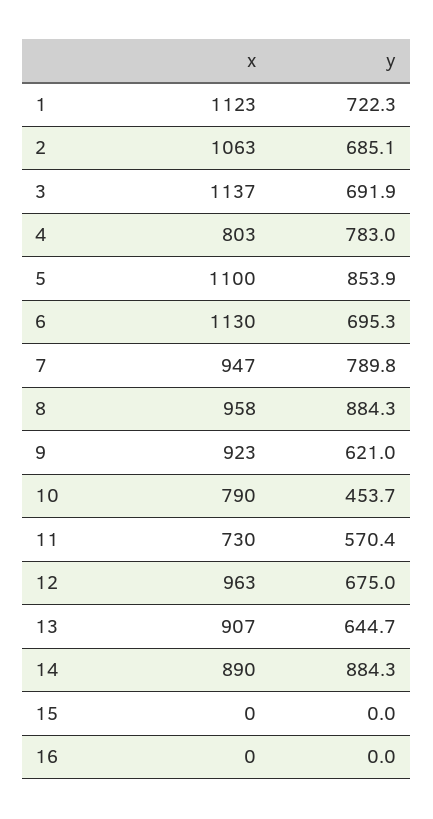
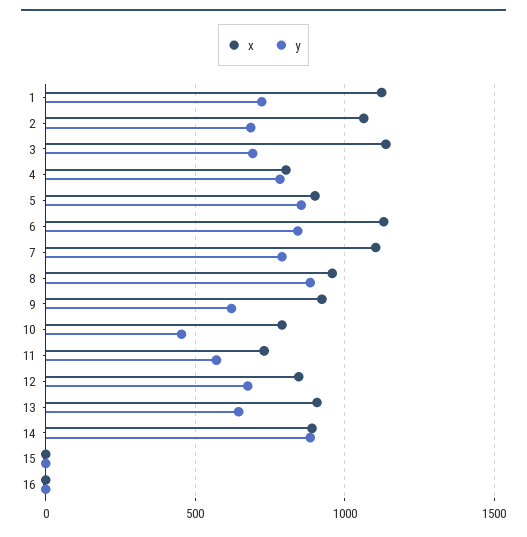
x, 5: 1100 -> 900
y, 6: 695.3 -> 850
x, 7: 947 -> 1100
x, 12: 963 -> 850

